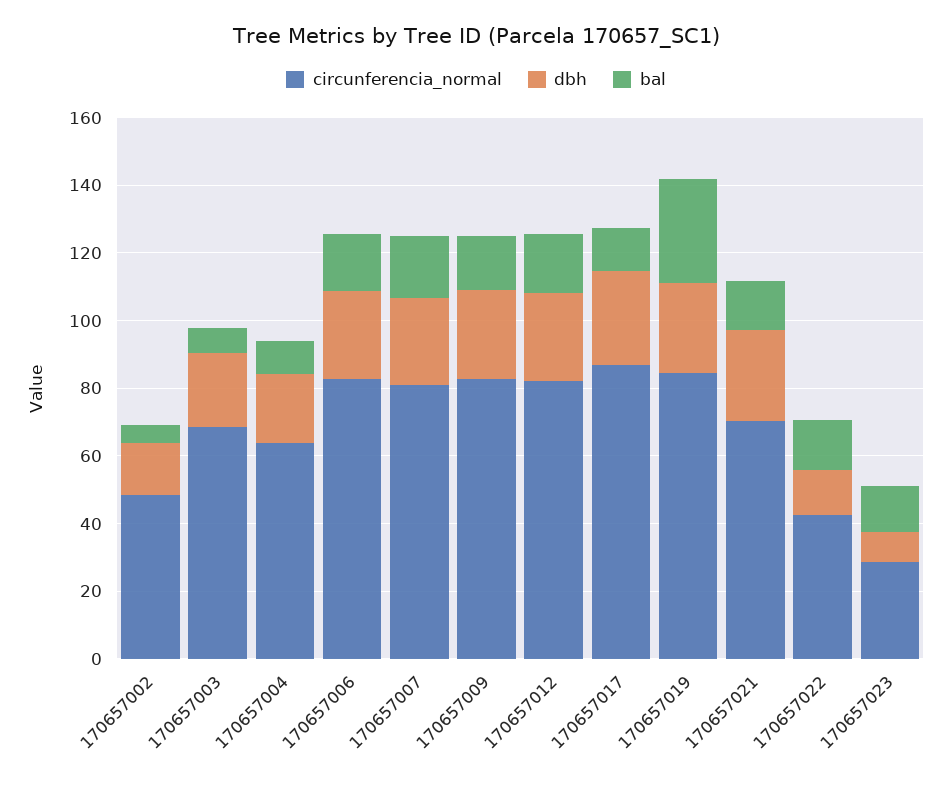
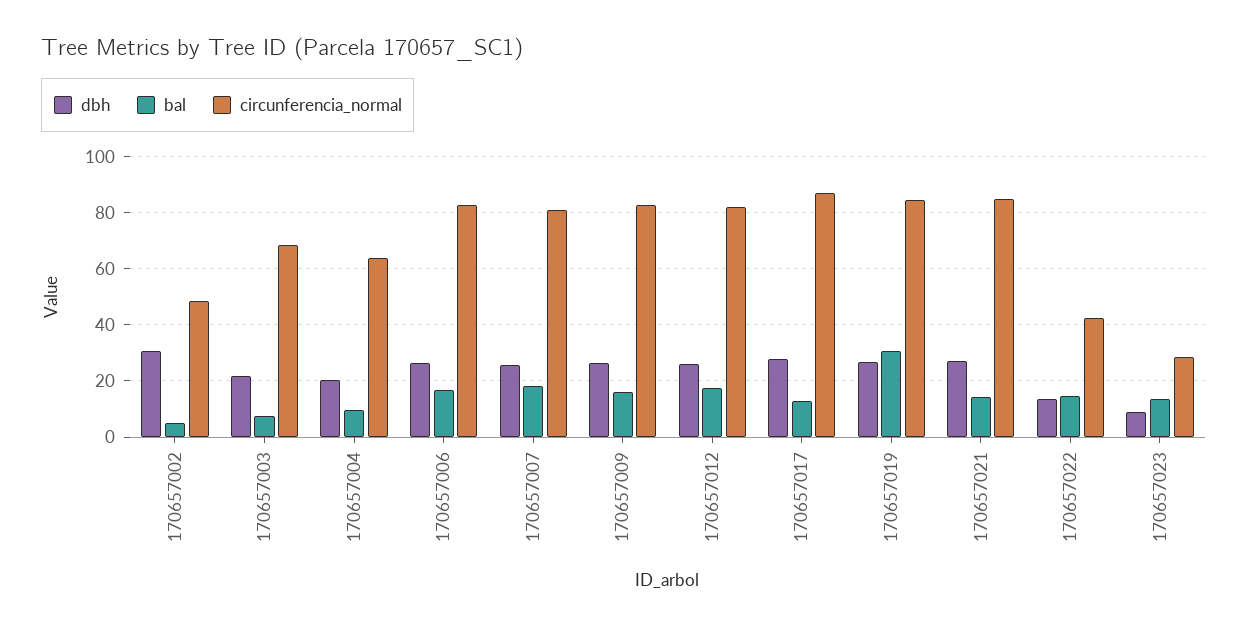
dbh, 170657002: 15 -> 30
circunferencia_normal, 170657021: 70 -> 85

